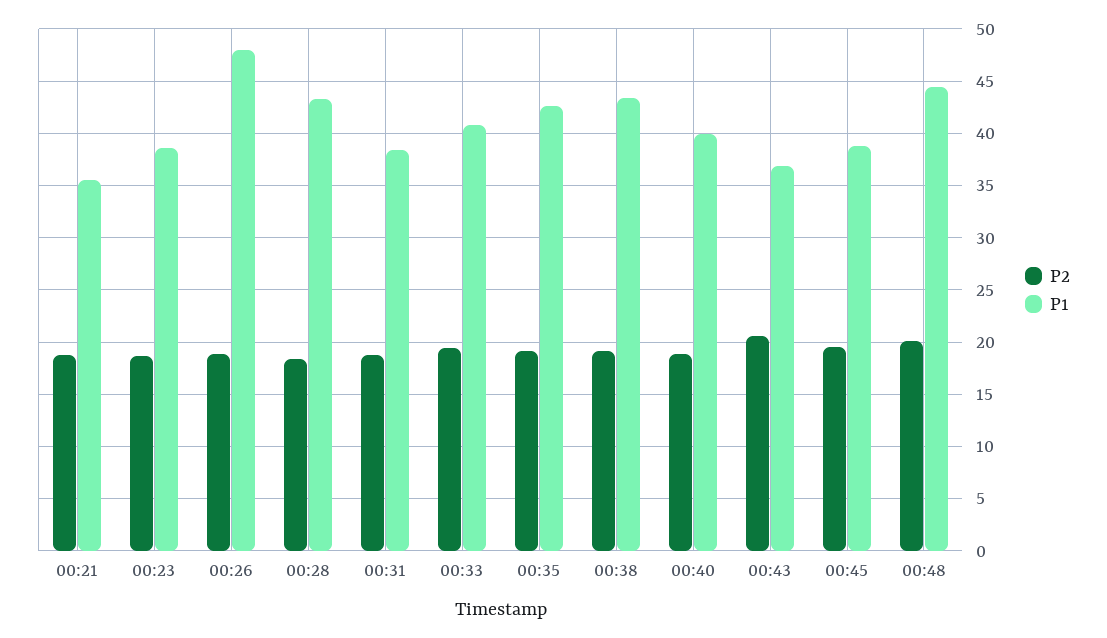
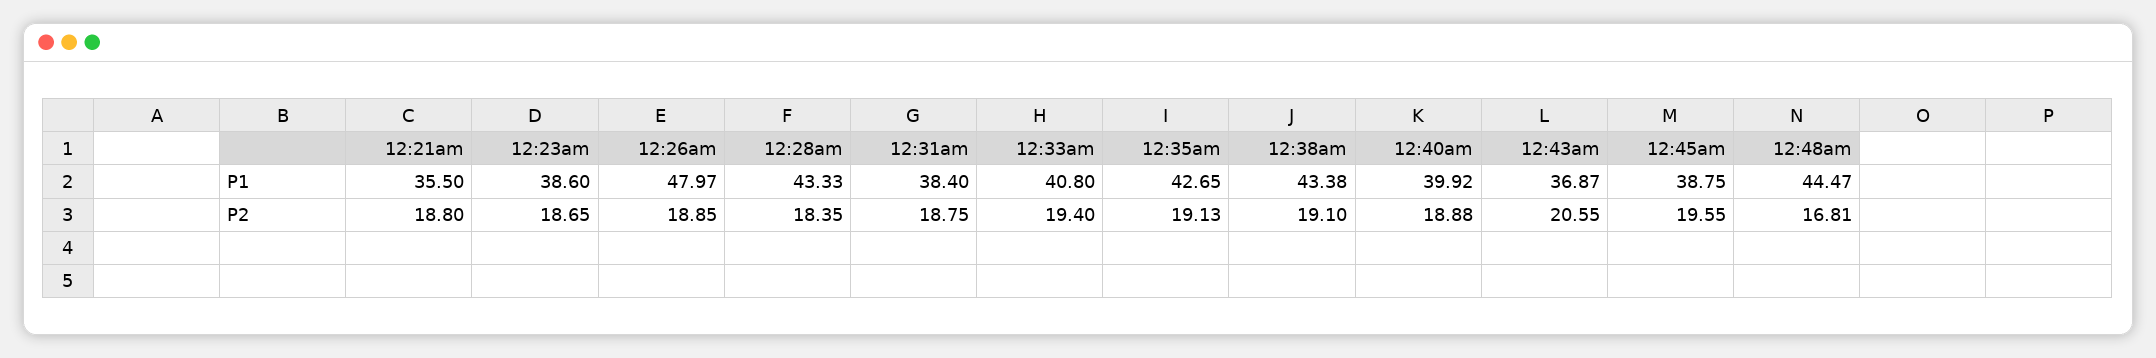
P2, 00:48: 20 -> 16.81

